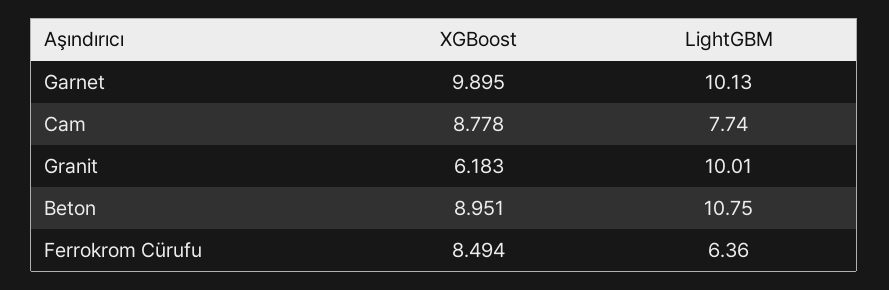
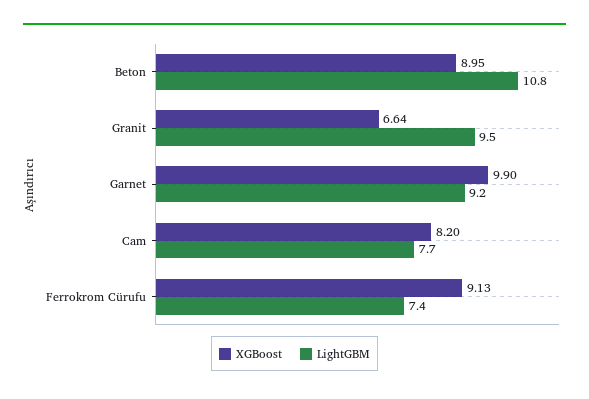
LightGBM, Garnet: 10.13 -> 9.2
XGBoost, Cam: 8.778 -> 8.2
XGBoost, Granit: 6.183 -> 6.64
LightGBM, Granit: 10.01 -> 9.5
XGBoost, Ferrokrom Cürufu: 8.494 -> 9.13
LightGBM, Ferrokrom Cürufu: 6.36 -> 7.4

